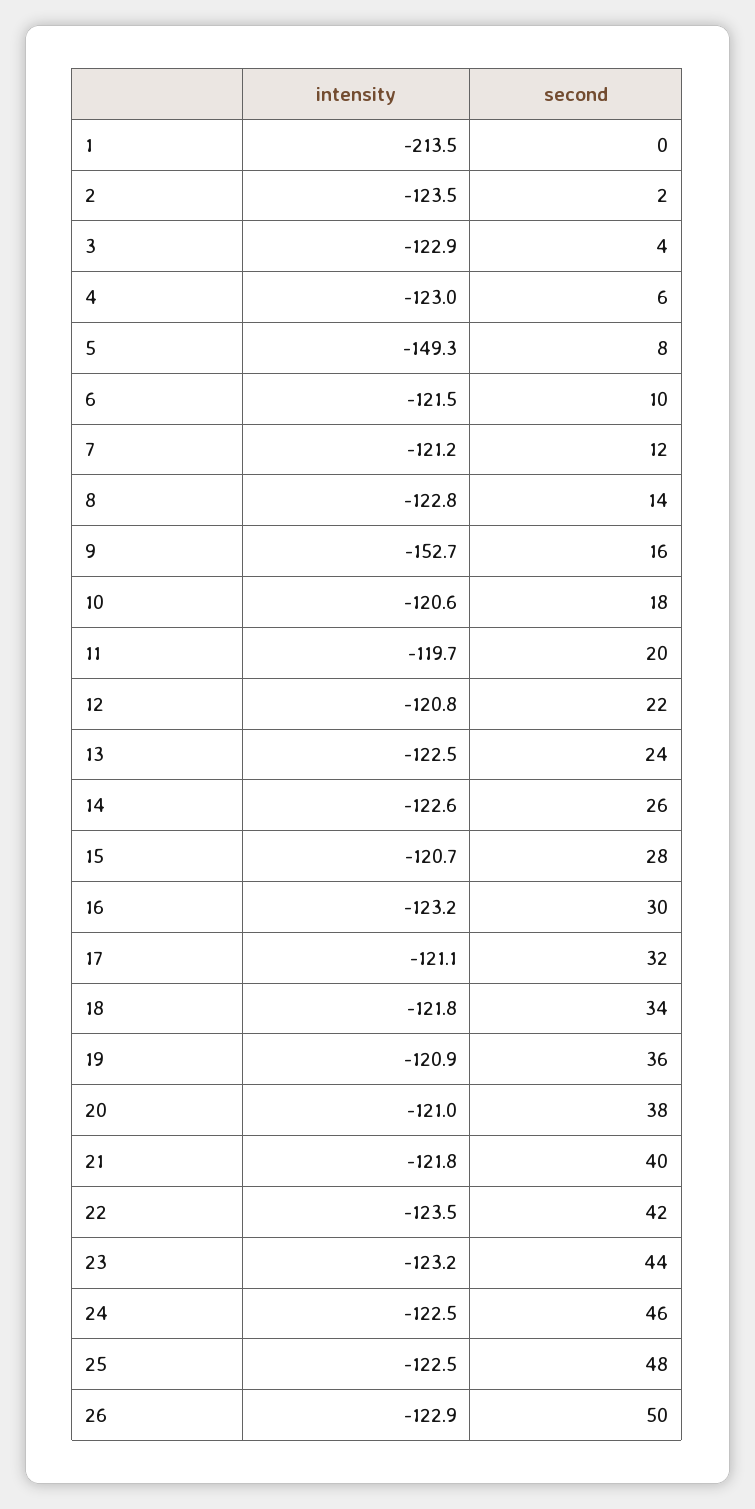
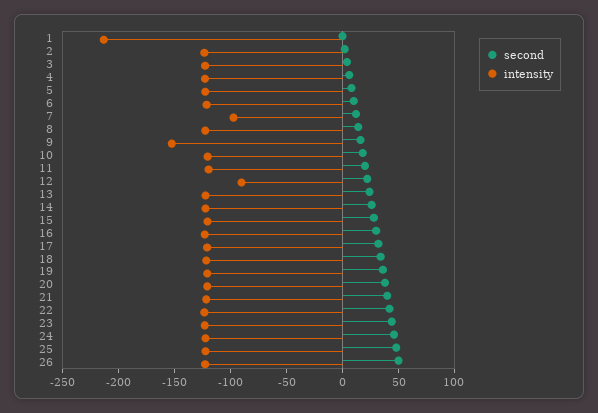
intensity, 5: -149.3 -> -120
intensity, 7: -121.2 -> -100
intensity, 12: -120.8 -> -90

